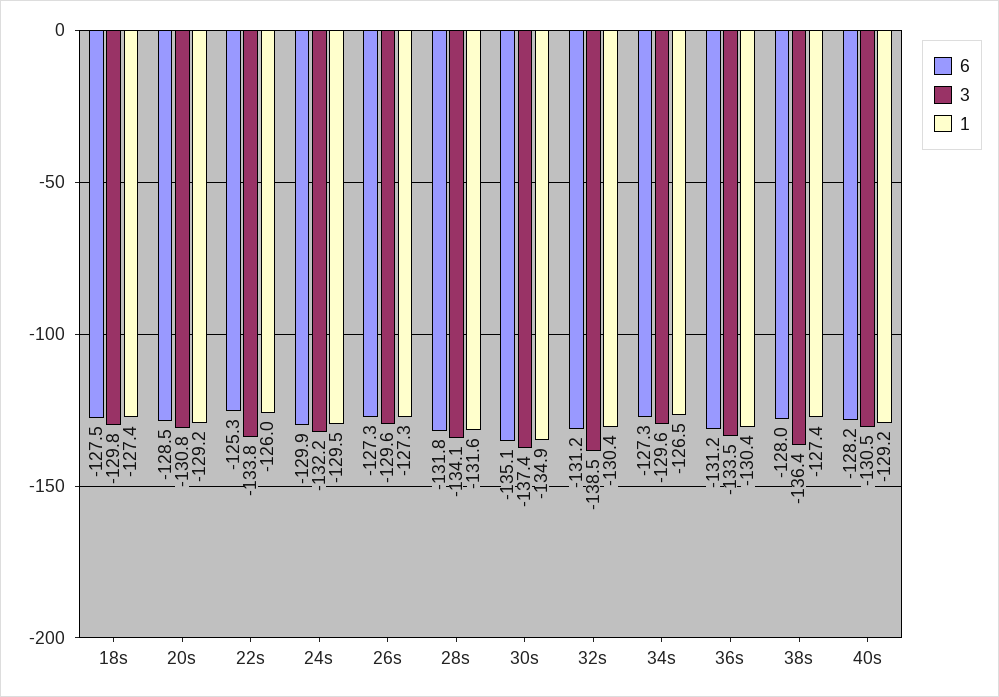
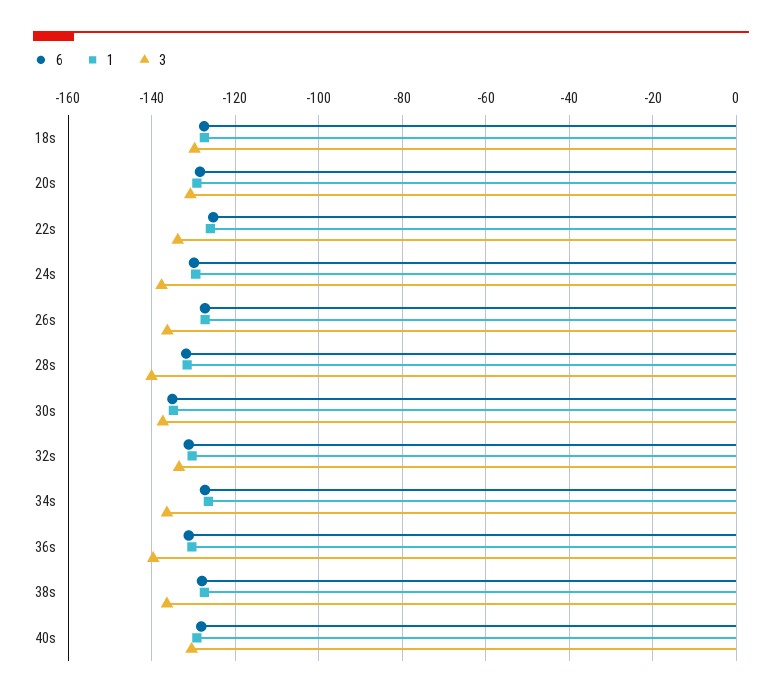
3, 24s: -132.2 -> -138
3, 26s: -129.6 -> -136
3, 28s: -134.1 -> -140
3, 32s: -138.5 -> -134
3, 34s: -129.6 -> -136
3, 36s: -133.5 -> -140

